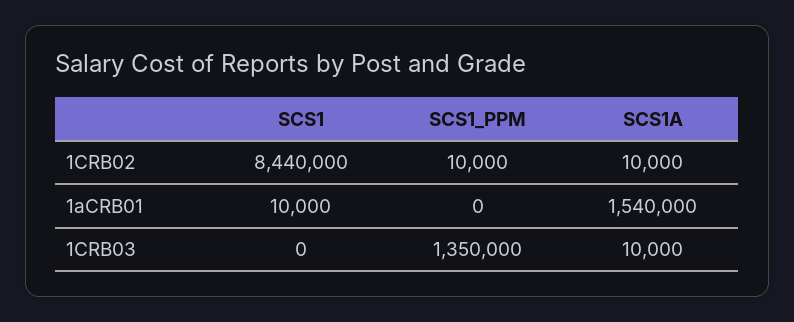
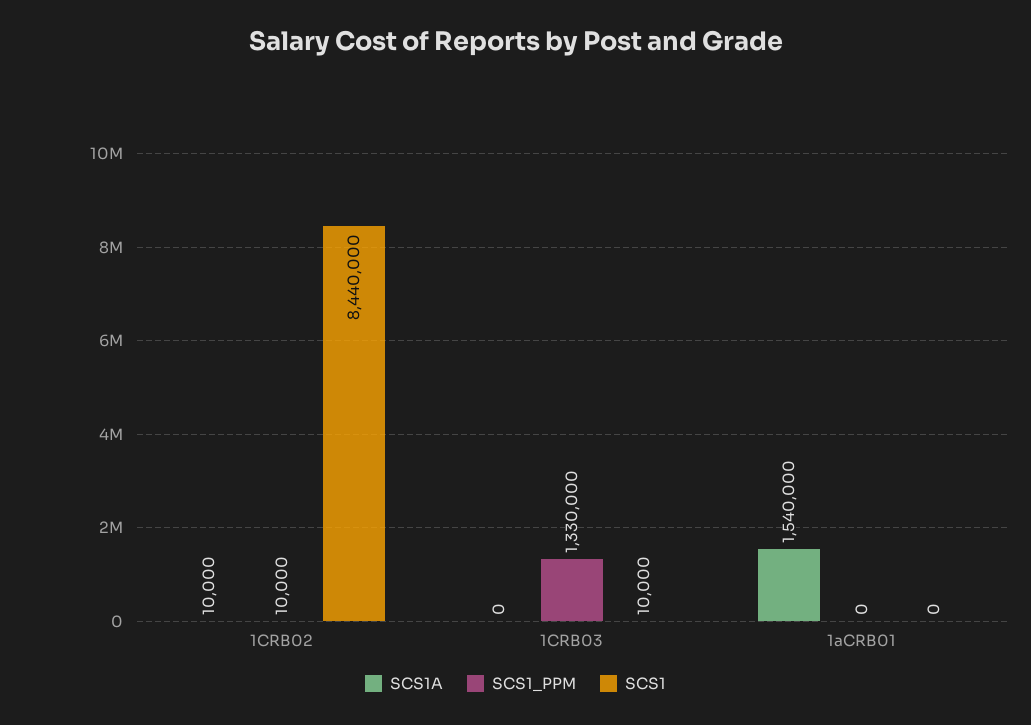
SCS1, 1aCRB01: 10000 -> 0
SCS1, 1CRB03: 0 -> 10000
SCS1_PPM, 1CRB03: 1350000 -> 1330000
SCS1A, 1CRB03: 10000 -> 0

